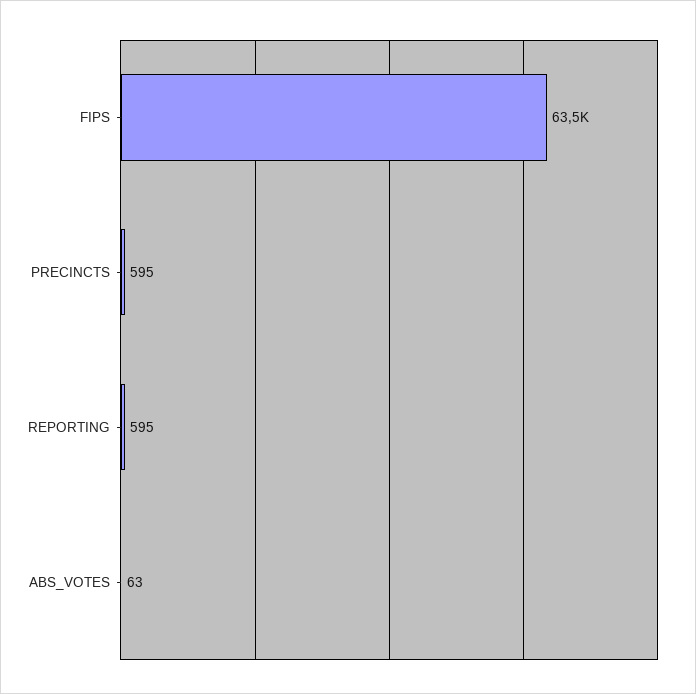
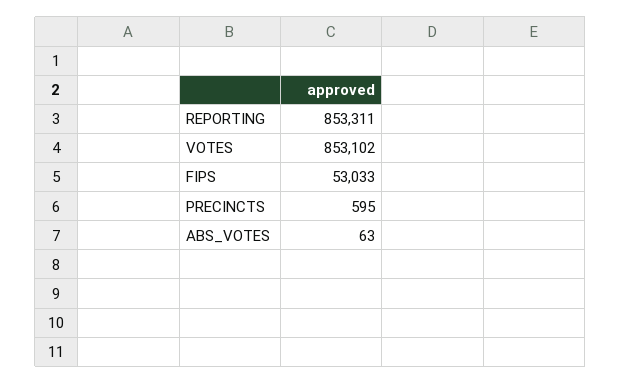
FIPS: 63500 -> 53033
REPORTING: 595 -> 853311
VOTES: none -> 853102

